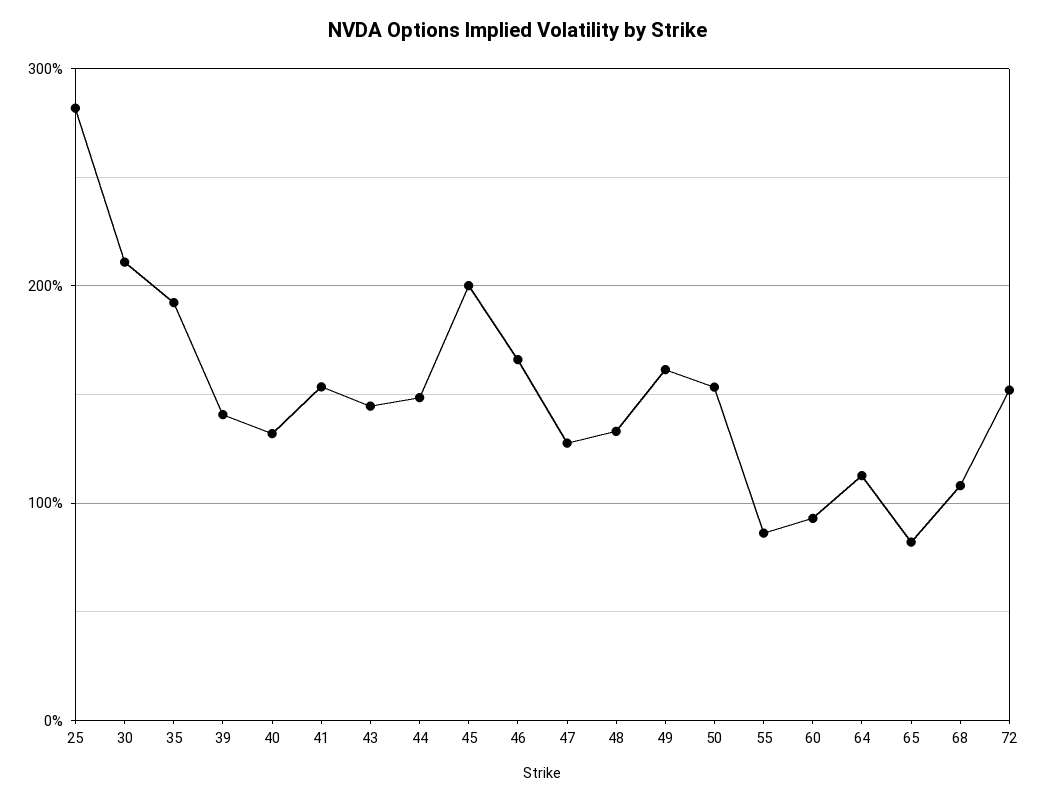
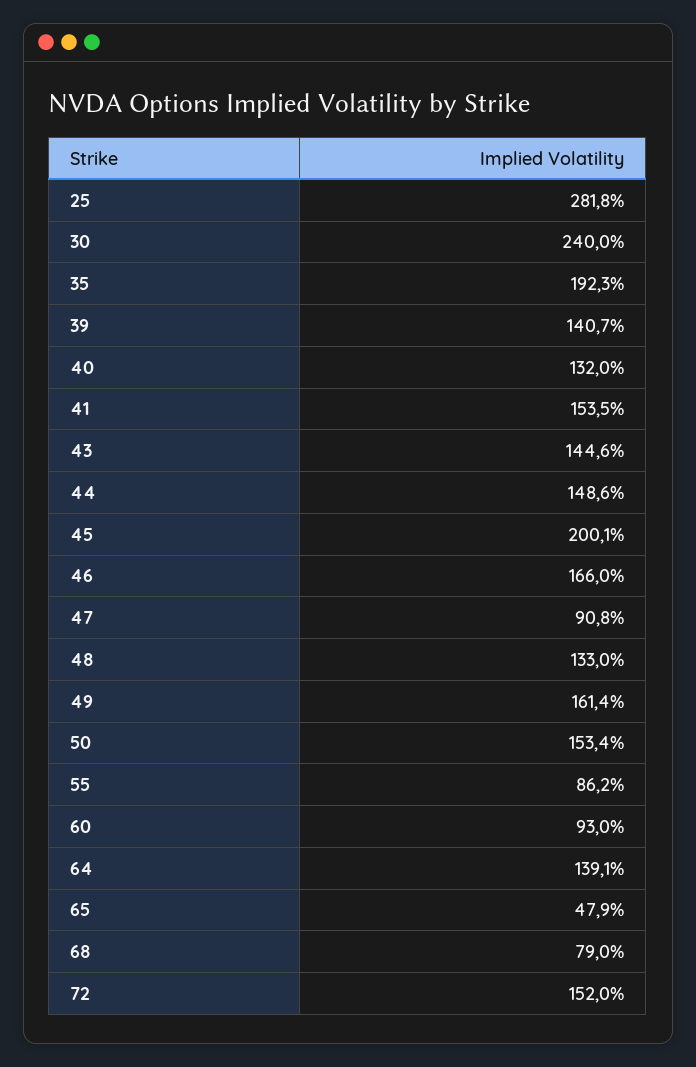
30: 210 -> 240
47: 130 -> 90.8
64: 110 -> 139.1
65: 80 -> 47.9
68: 110 -> 79

